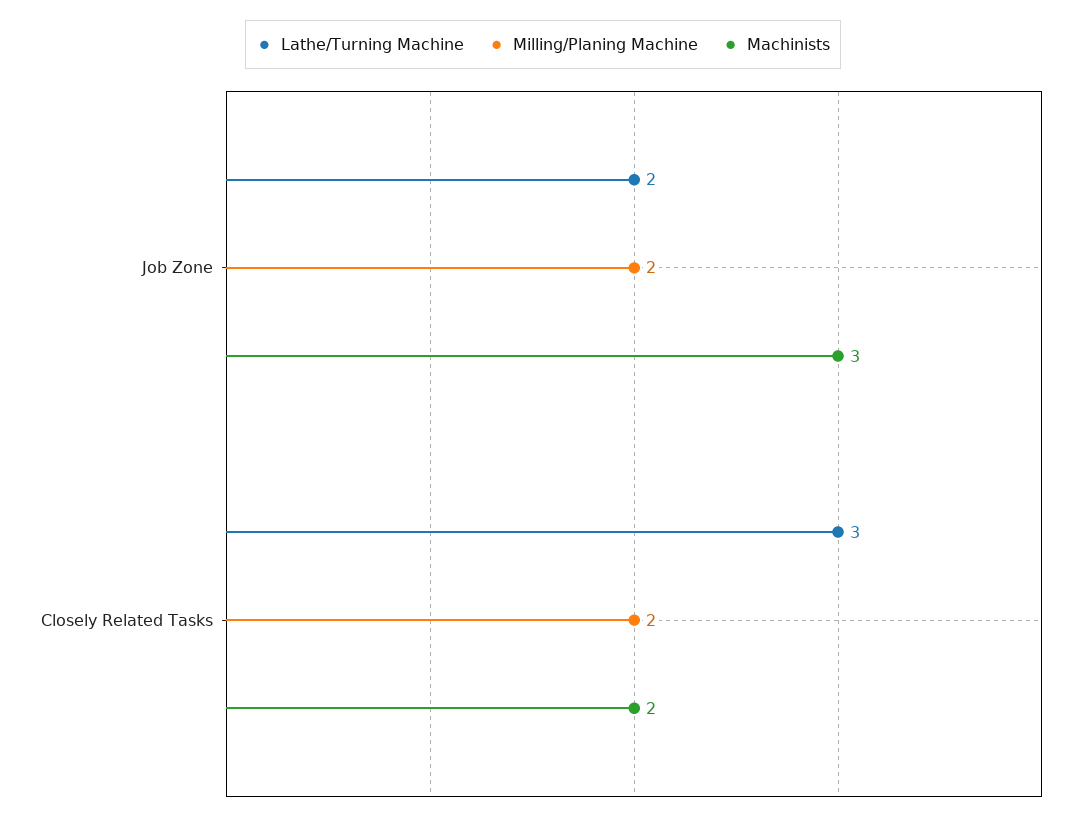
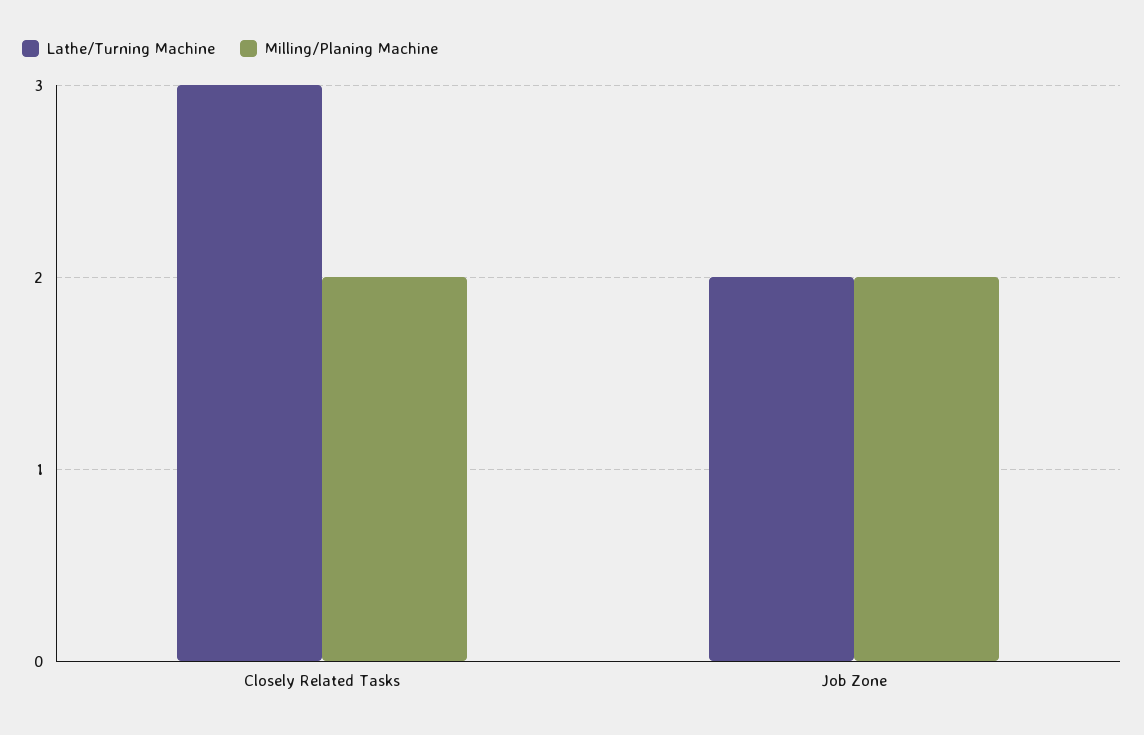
Machinists, Job Zone: 3 -> none
Machinists, Closely Related Tasks: 2 -> none

